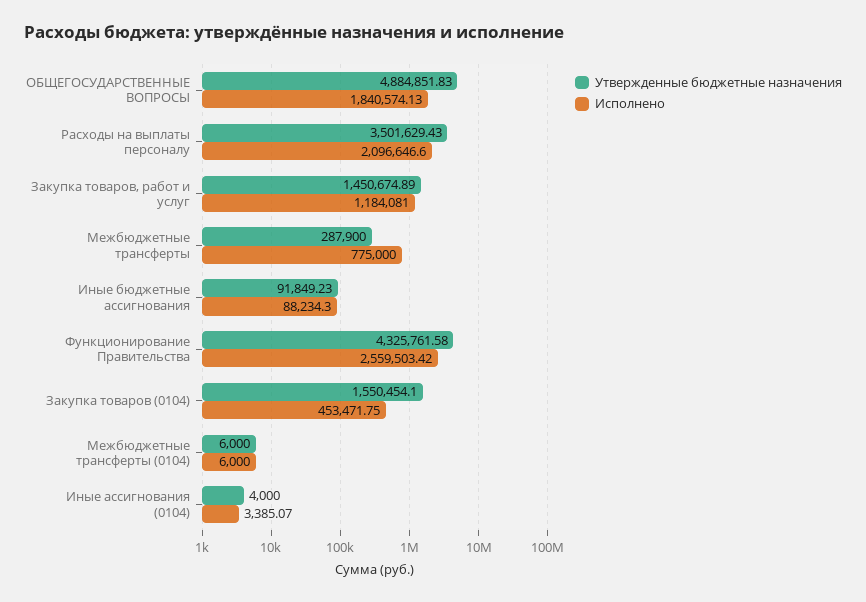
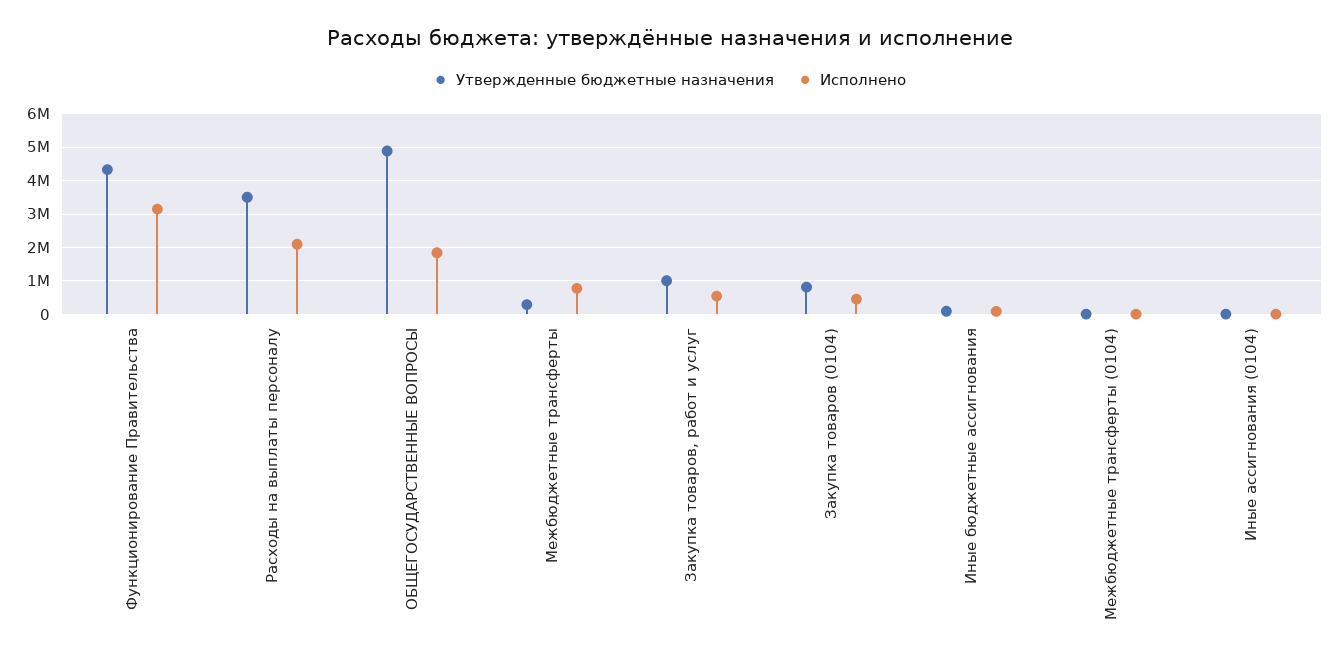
Утвержденные бюджетные назначения, Закупка товаров, работ и услуг: 1450674.89 -> 1000000
Исполнено, Закупка товаров, работ и услуг: 1184081 -> 600000
Исполнено, Функционирование Правительства: 2559503.42 -> 3200000
Утвержденные бюджетные назначения, Закупка товаров (0104): 1550454.1 -> 800000

